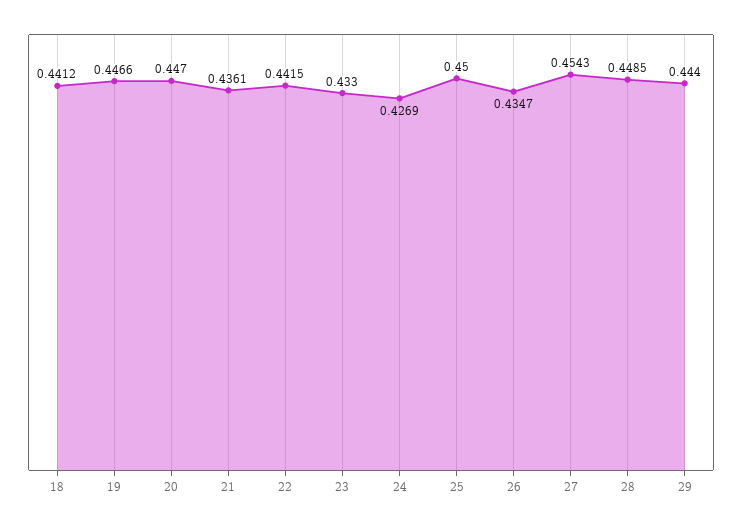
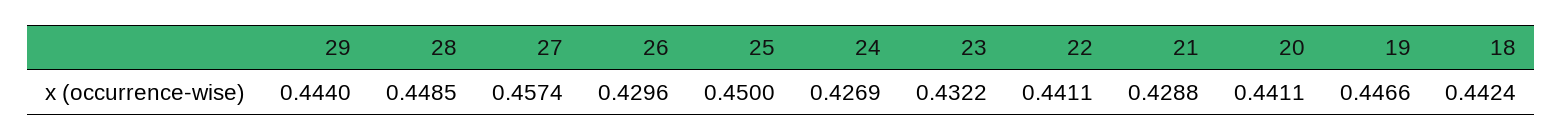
18: 0.4412 -> 0.4424
20: 0.447 -> 0.4411
21: 0.4361 -> 0.4288
22: 0.4415 -> 0.4411
23: 0.433 -> 0.4322
26: 0.4347 -> 0.4296
27: 0.4543 -> 0.4574

